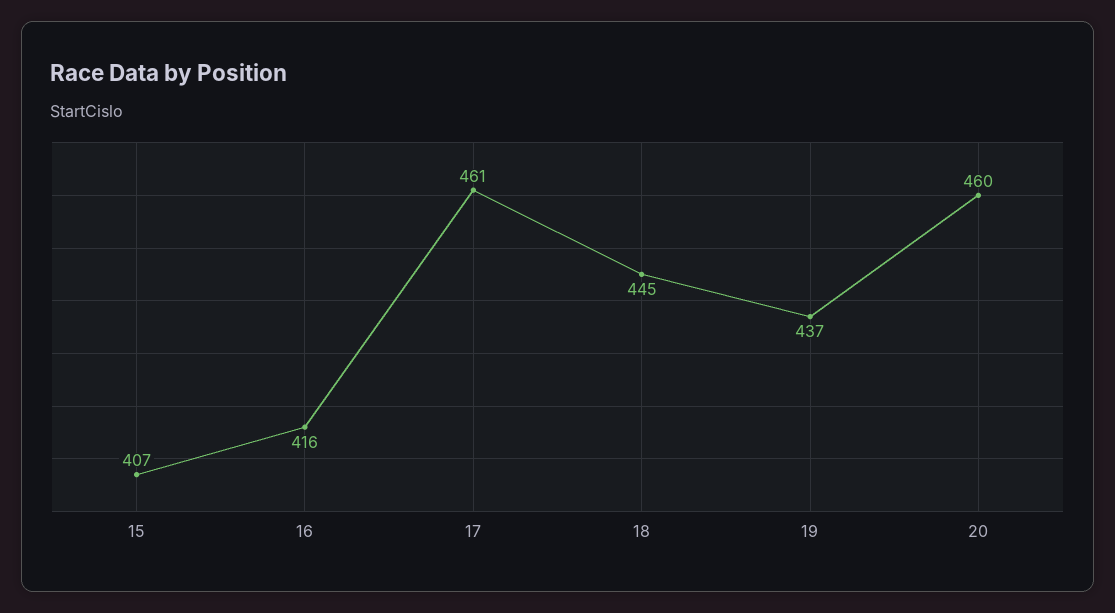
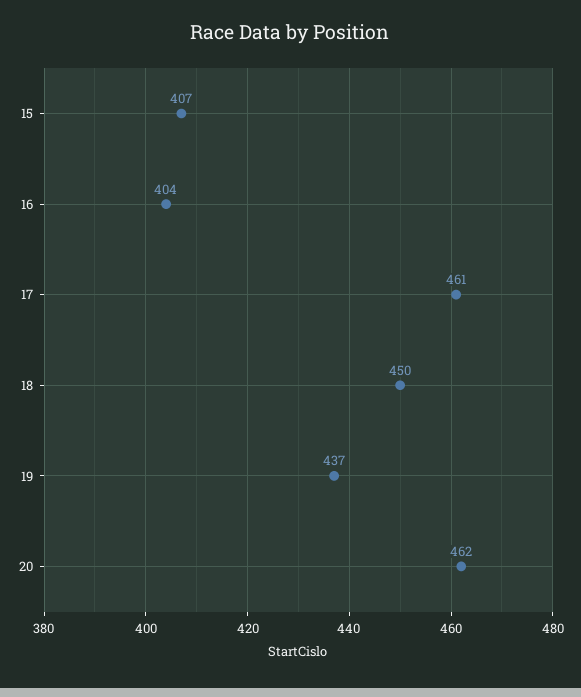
16: 416 -> 404
18: 445 -> 450
20: 460 -> 462

